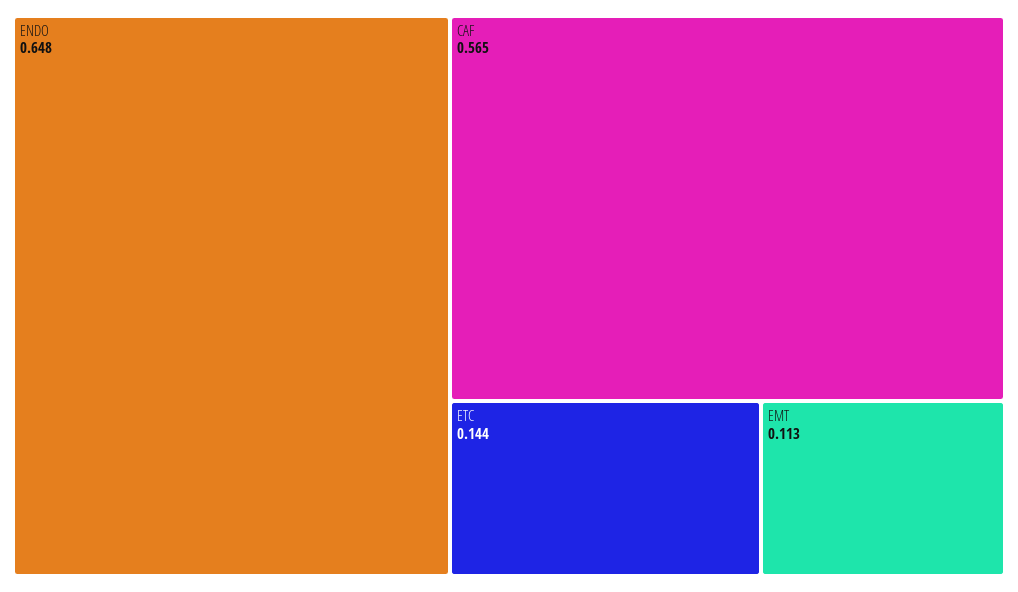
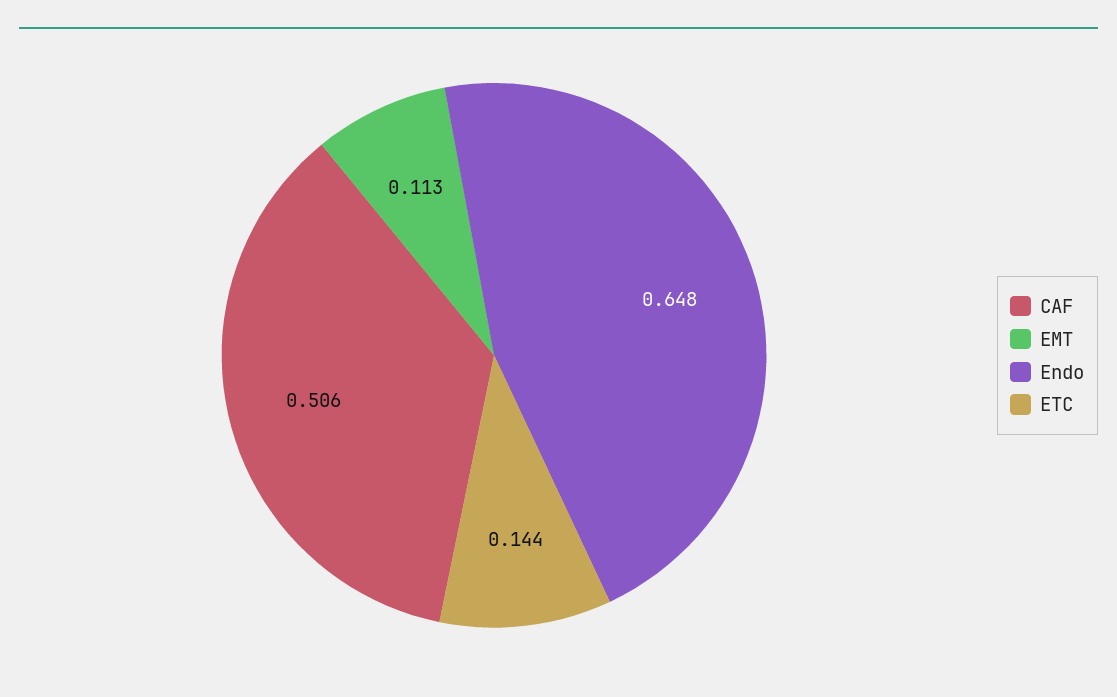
CAF: 0.565 -> 0.506

